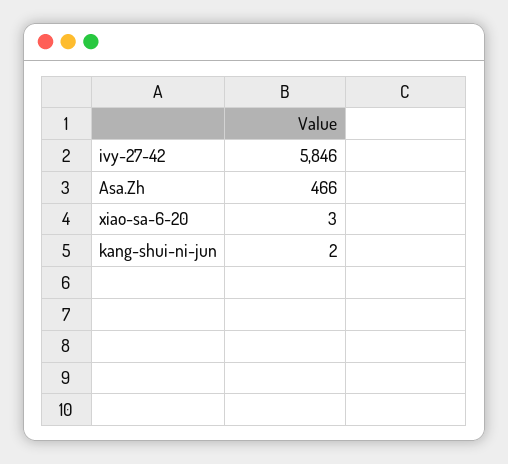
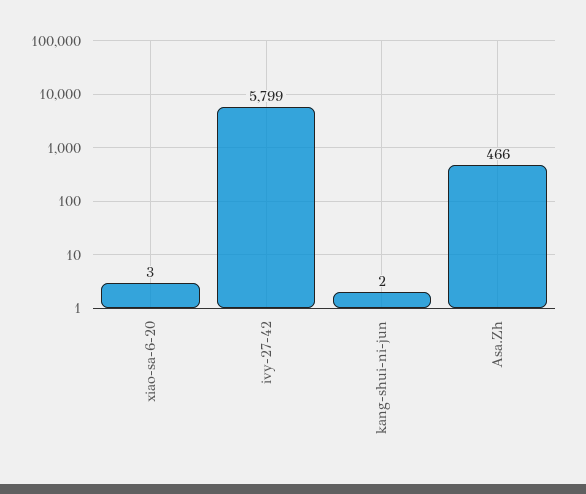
ivy-27-42: 5846 -> 5799

